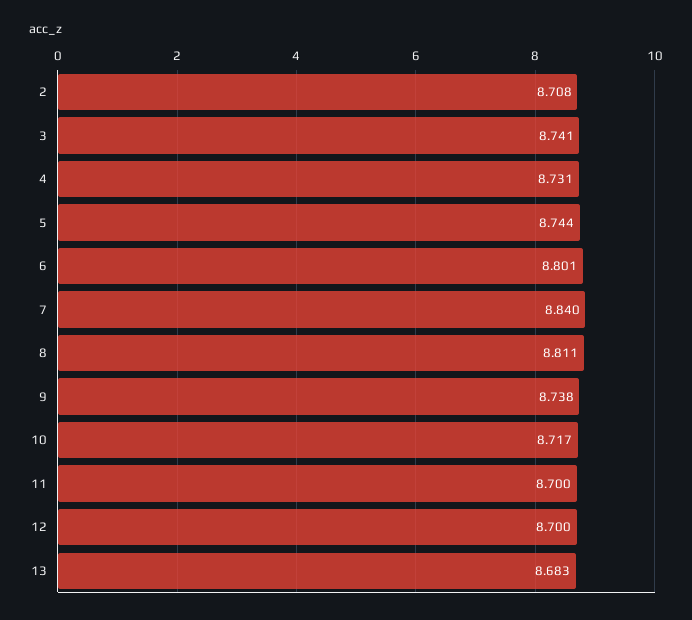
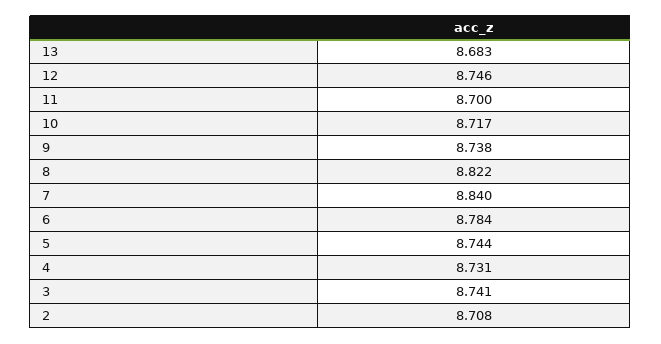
6: 8.801 -> 8.784
8: 8.811 -> 8.822
12: 8.7 -> 8.746

